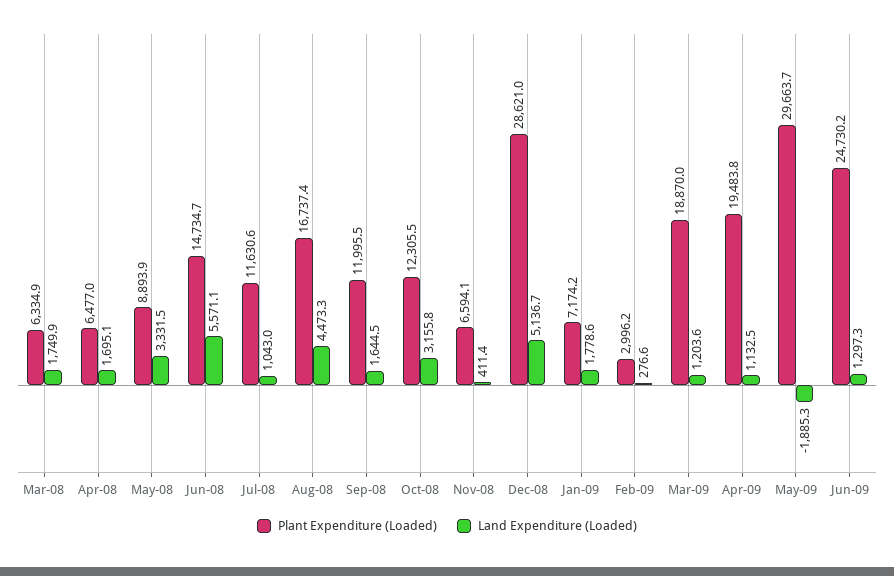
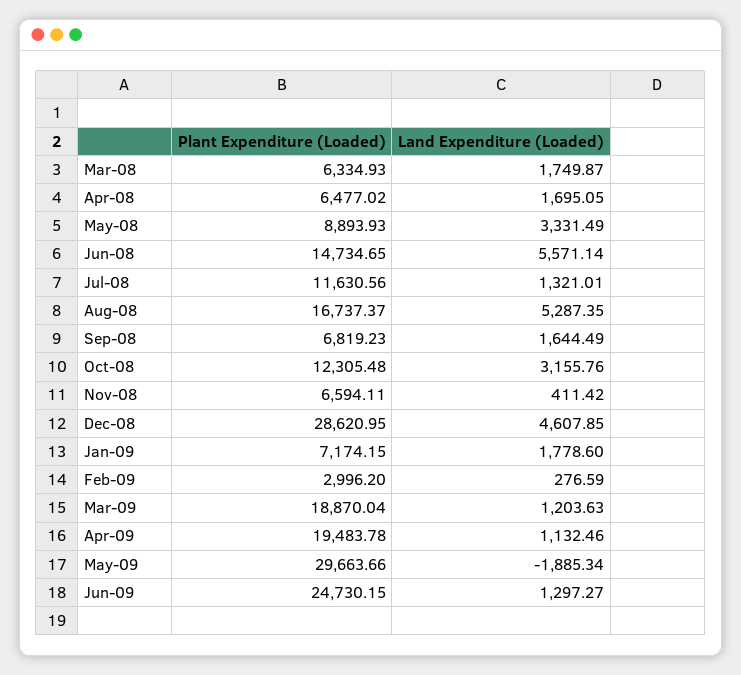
Land Expenditure (Loaded), Jul-08: 1043 -> 1321.01
Land Expenditure (Loaded), Aug-08: 4473.3 -> 5287.35
Plant Expenditure (Loaded), Sep-08: 11995.5 -> 6819.23
Land Expenditure (Loaded), Dec-08: 5136.7 -> 4607.85

